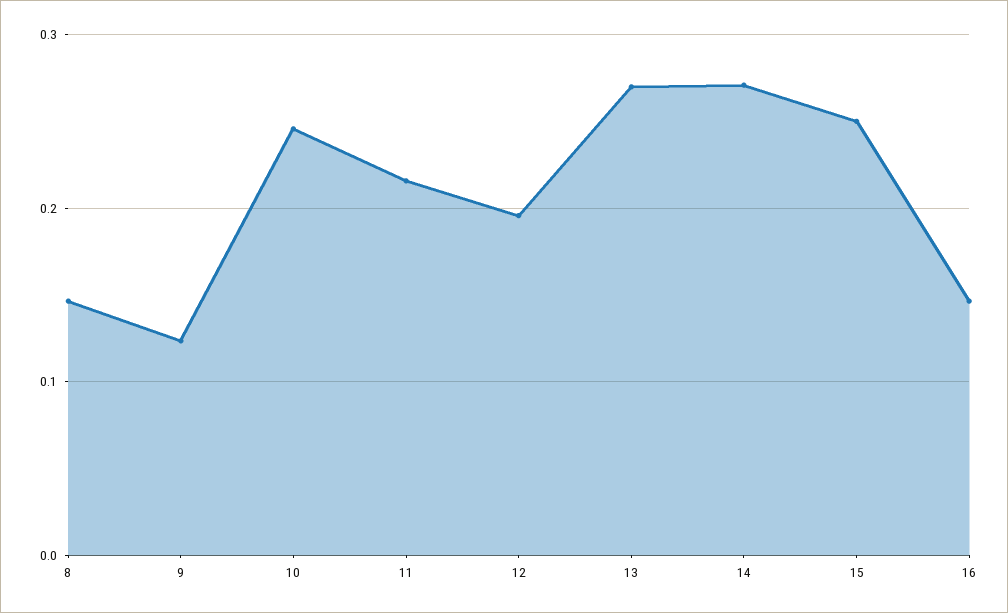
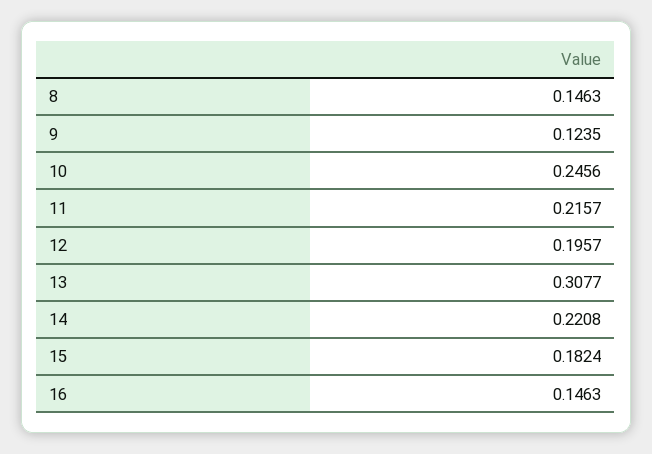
13: 0.27 -> 0.3077
14: 0.27 -> 0.2208
15: 0.25 -> 0.1824

